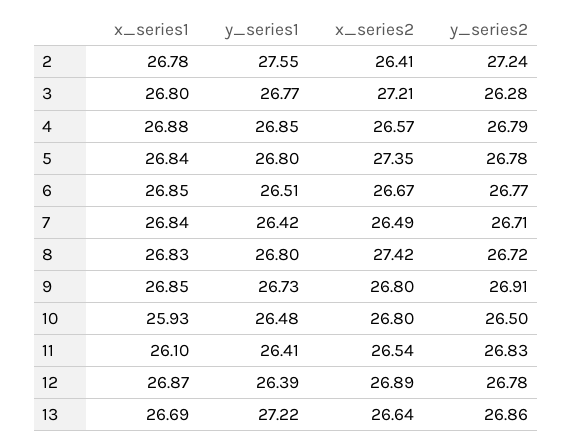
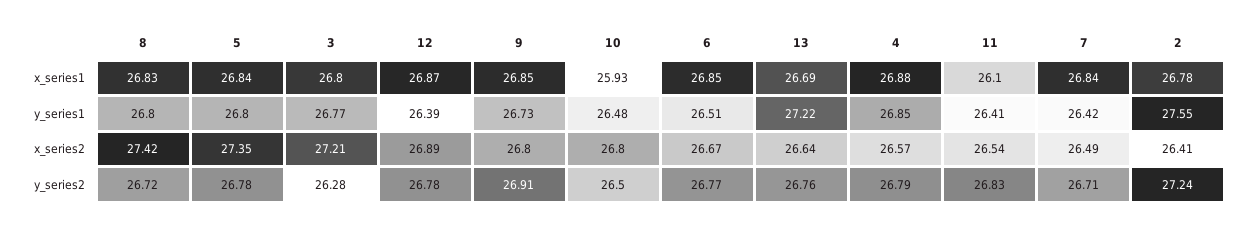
y_series2, 13: 26.86 -> 26.76

